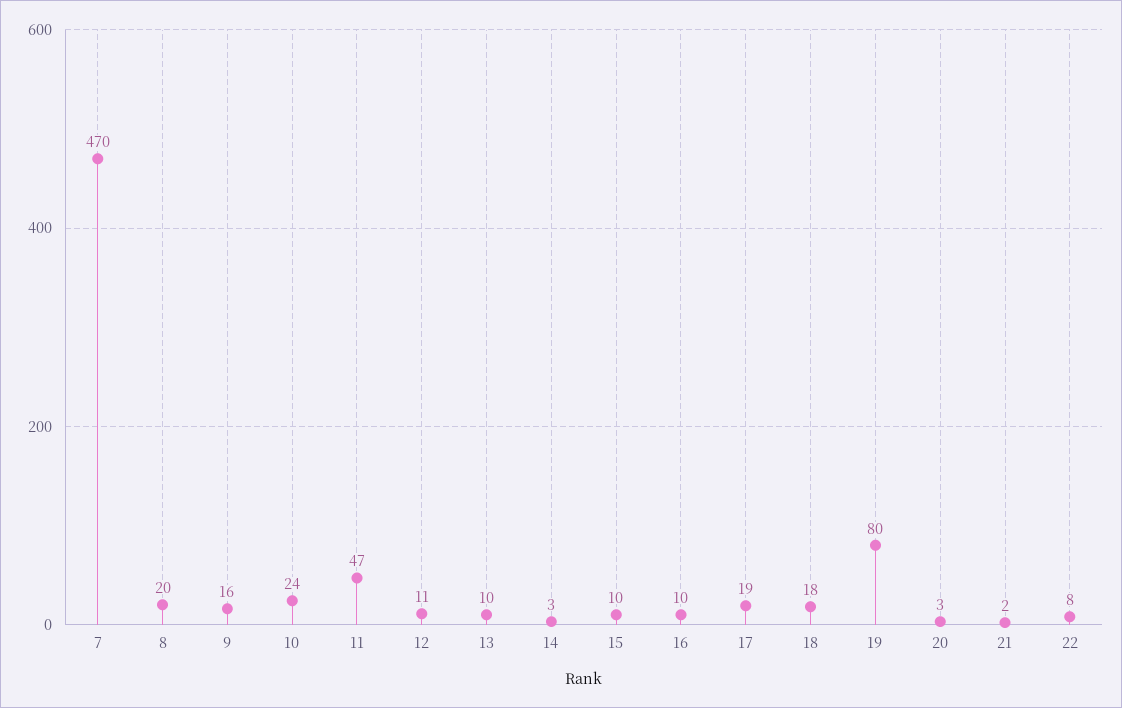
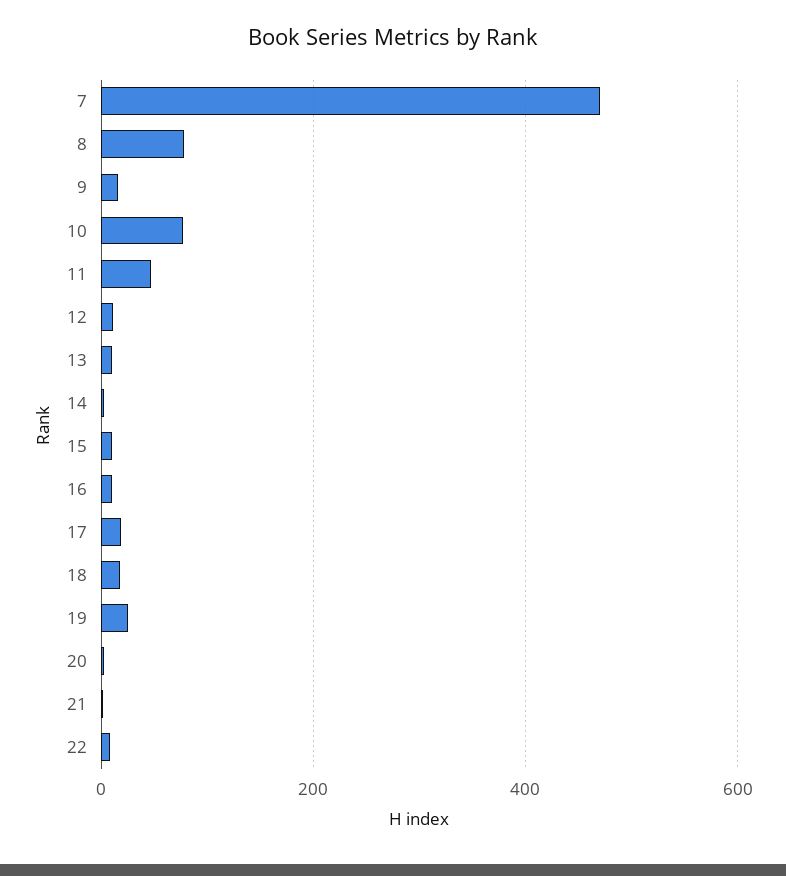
8: 20 -> 80
10: 24 -> 80
19: 80 -> 20

